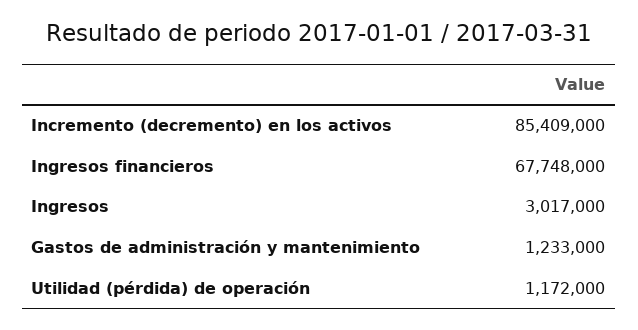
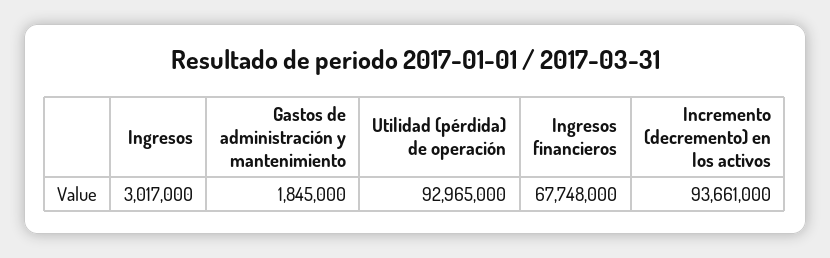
Incremento (decremento) en los activos: 85409000 -> 93661000
Gastos de administración y mantenimiento: 1233000 -> 1845000
Utilidad (pérdida) de operación: 1172000 -> 92965000

